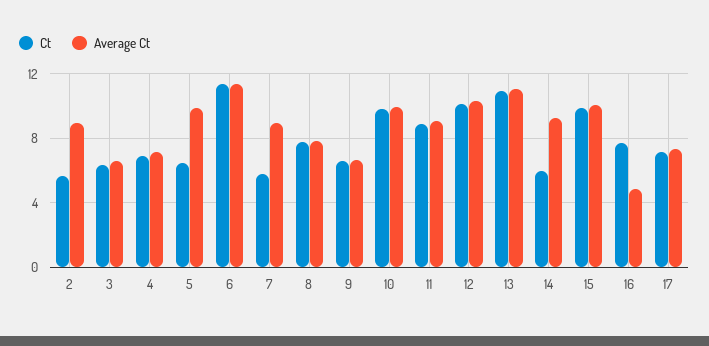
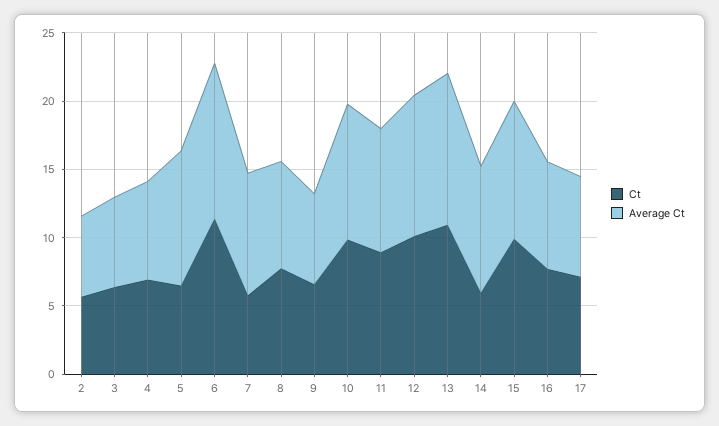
Average Ct, 2: 9 -> 6
Average Ct, 16: 5 -> 8

